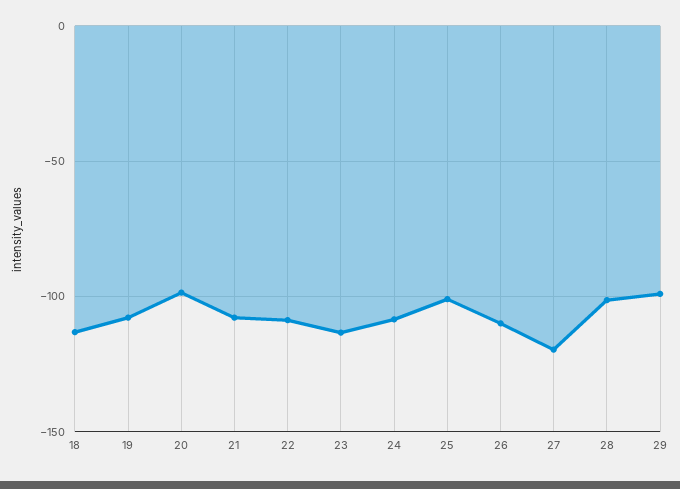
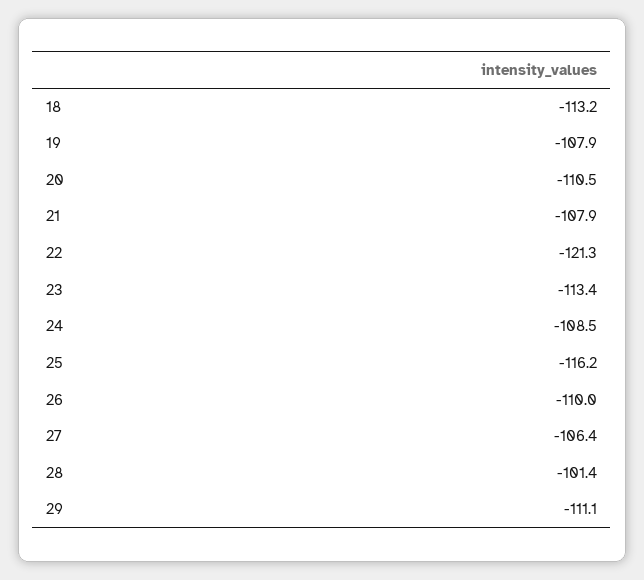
20: -100 -> -110.5
22: -110 -> -121.3
25: -100 -> -116.2
27: -120 -> -106.4
29: -100 -> -111.1

